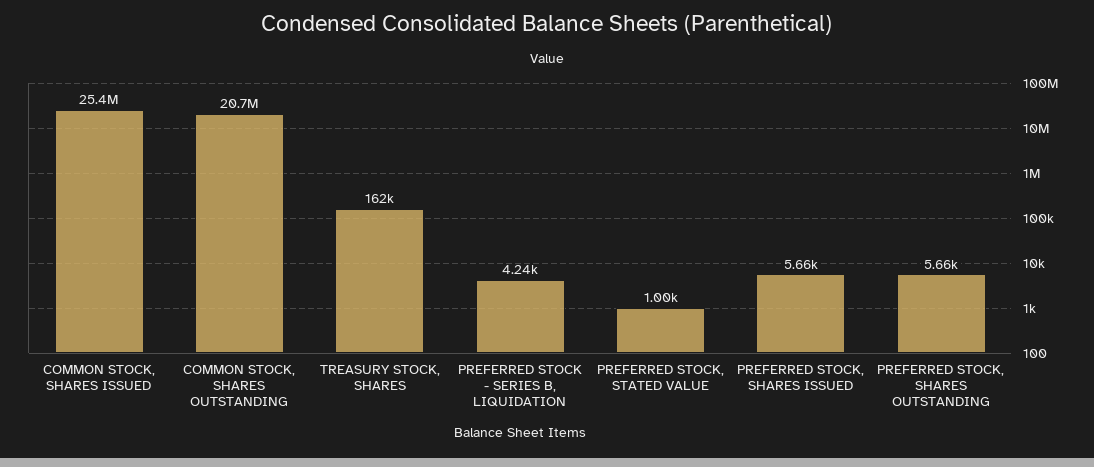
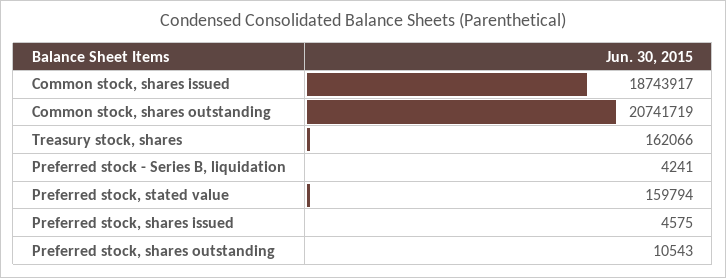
COMMON STOCK, SHARES ISSUED: 25400000 -> 18743917
PREFERRED STOCK, STATED VALUE: 1000 -> 159794
PREFERRED STOCK, SHARES ISSUED: 5660 -> 4575
PREFERRED STOCK, SHARES OUTSTANDING: 5660 -> 10543

